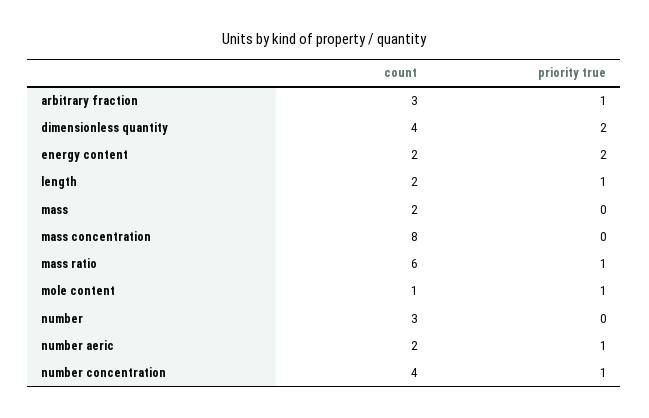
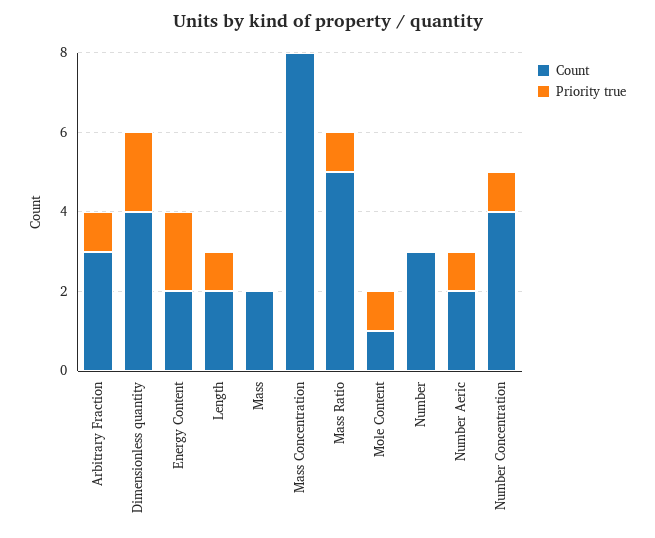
count, mass ratio: 6 -> 5

